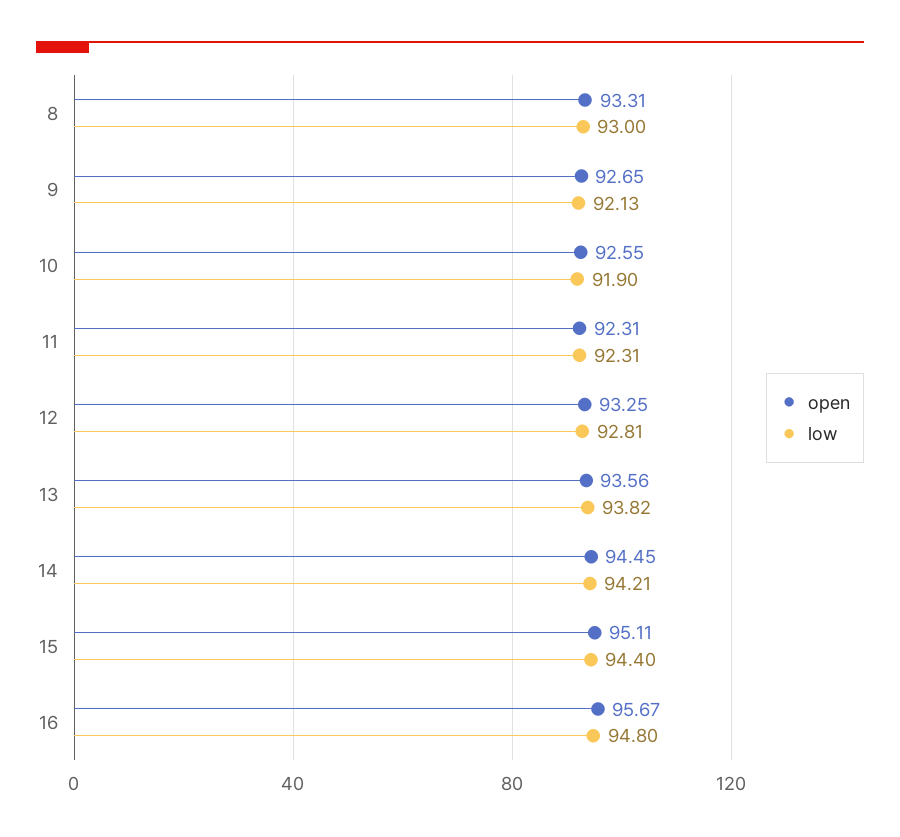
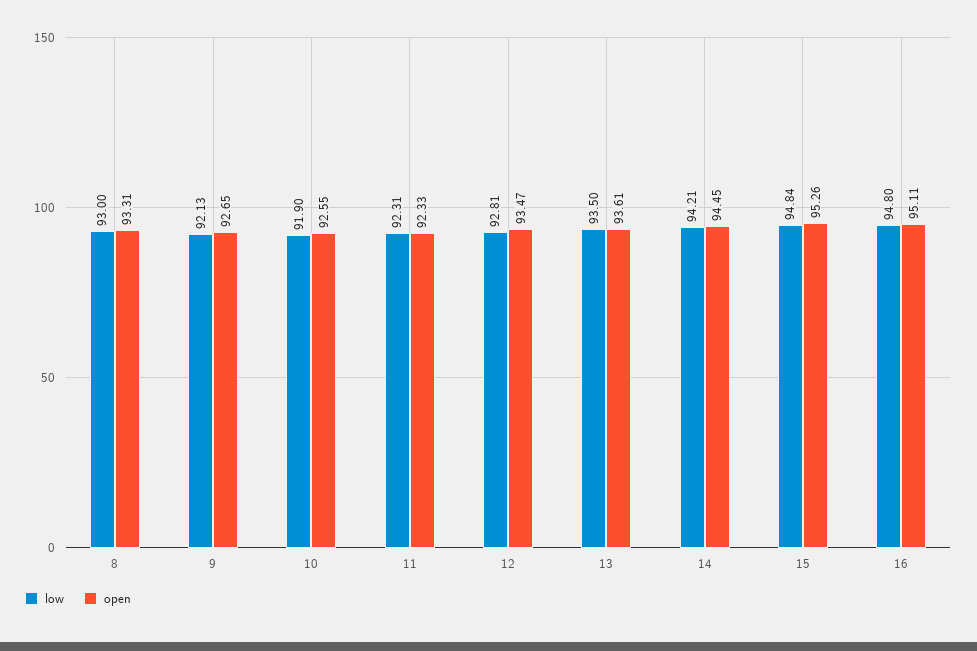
open, 11: 92.31 -> 92.33
open, 12: 93.25 -> 93.47
open, 13: 93.56 -> 93.61
low, 13: 93.82 -> 93.5
open, 15: 95.11 -> 95.26
low, 15: 94.4 -> 94.84
open, 16: 95.67 -> 95.11

